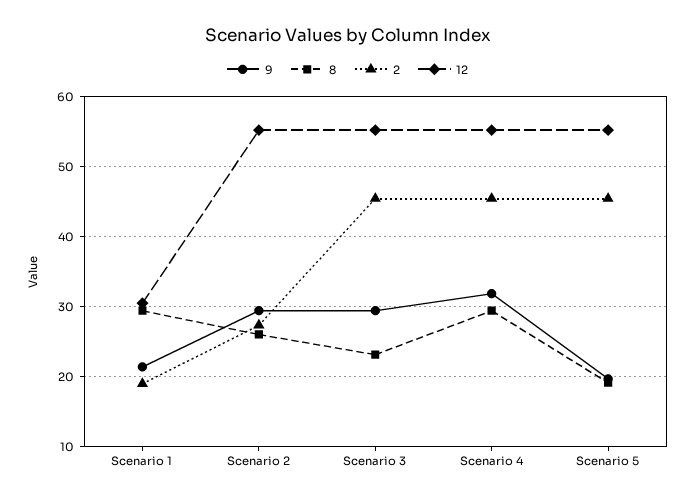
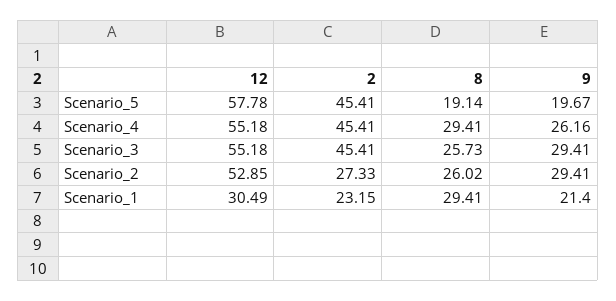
2, Scenario 1: 19 -> 23.15
12, Scenario 2: 55 -> 52.85
8, Scenario 3: 23 -> 25.73
9, Scenario 4: 32 -> 26.16
12, Scenario 5: 55 -> 57.78

